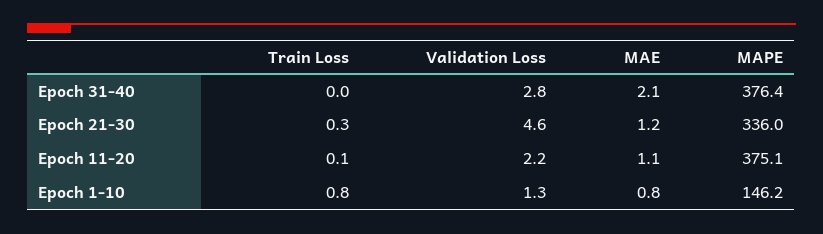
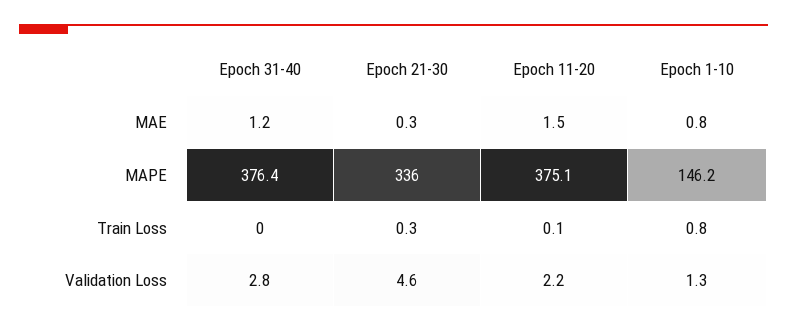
MAE, Epoch 31-40: 2.1 -> 1.2
MAE, Epoch 21-30: 1.2 -> 0.3
MAE, Epoch 11-20: 1.1 -> 1.5

